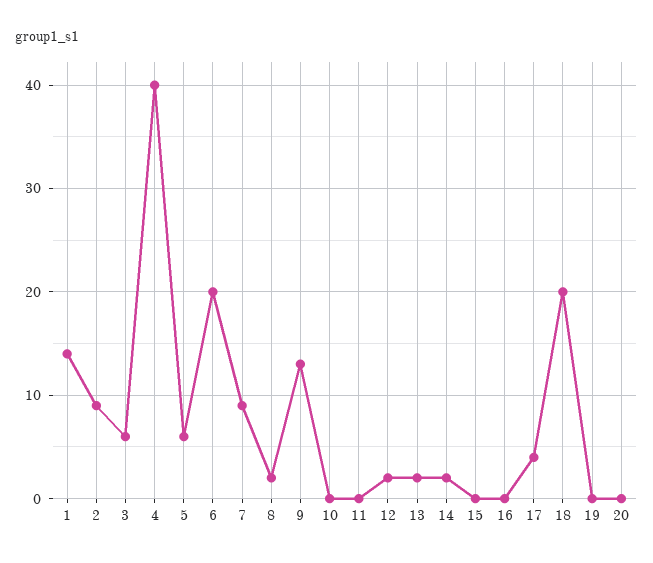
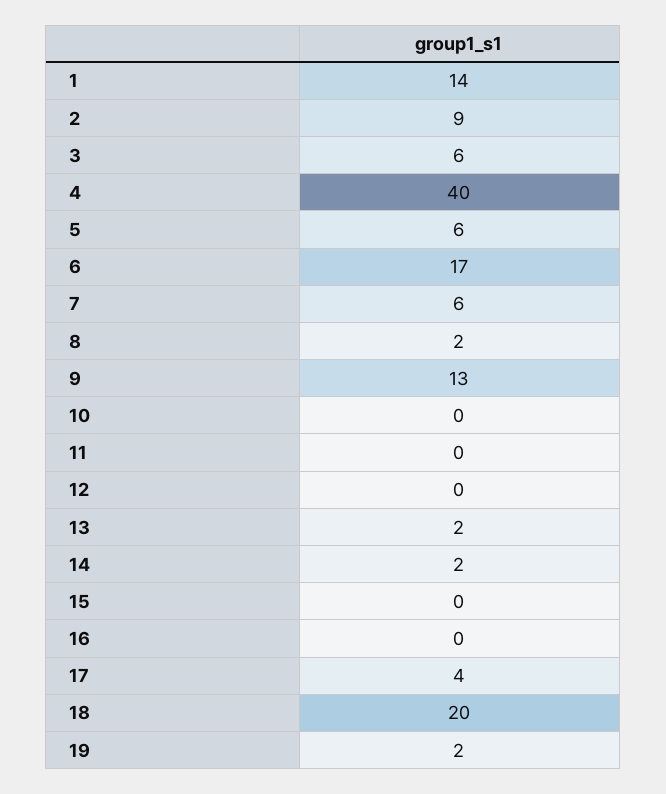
6: 20 -> 17
7: 9 -> 6
12: 2 -> 0
19: 0 -> 2
20: 0 -> none

